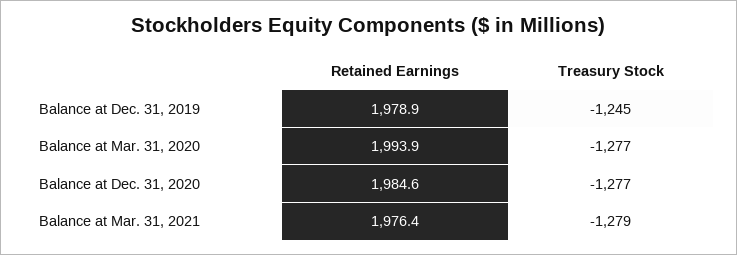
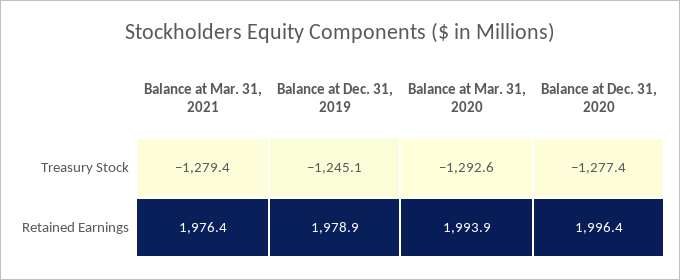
Treasury Stock, Balance at Mar. 31, 2020: -1277 -> -1292.6
Retained Earnings, Balance at Dec. 31, 2020: 1984.6 -> 1996.4

